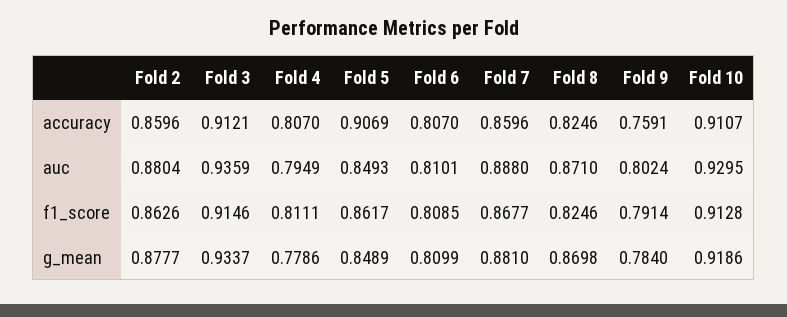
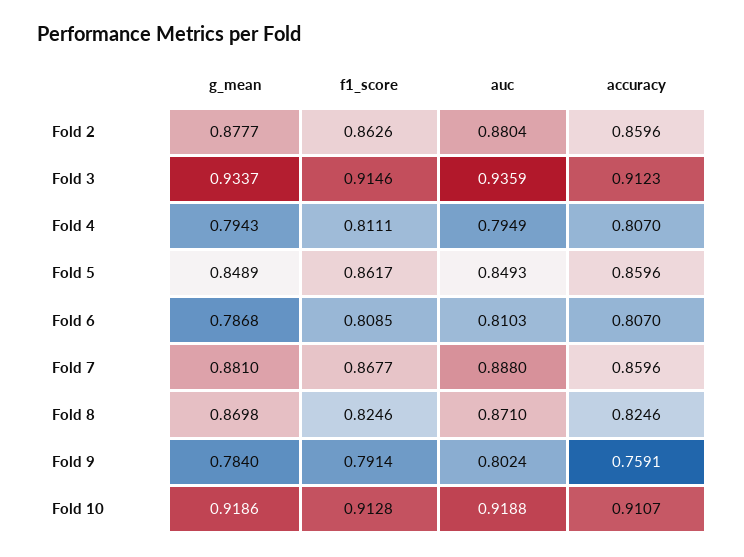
Fold 3, accuracy: 0.9121 -> 0.9123
Fold 5, accuracy: 0.9069 -> 0.8596
Fold 6, auc: 0.8101 -> 0.8103
Fold 10, auc: 0.9295 -> 0.9188
Fold 4, g_mean: 0.7786 -> 0.7943
Fold 6, g_mean: 0.8099 -> 0.7868

